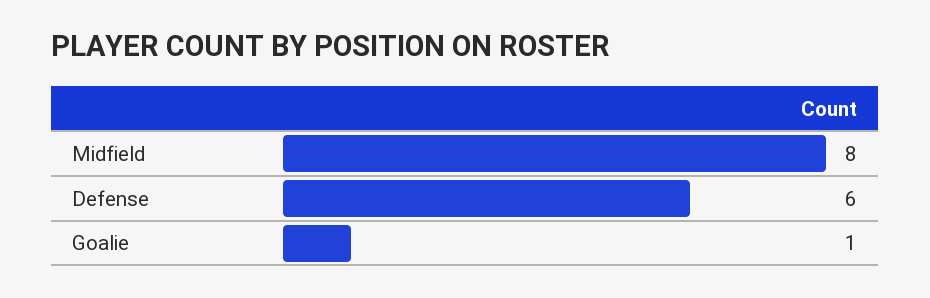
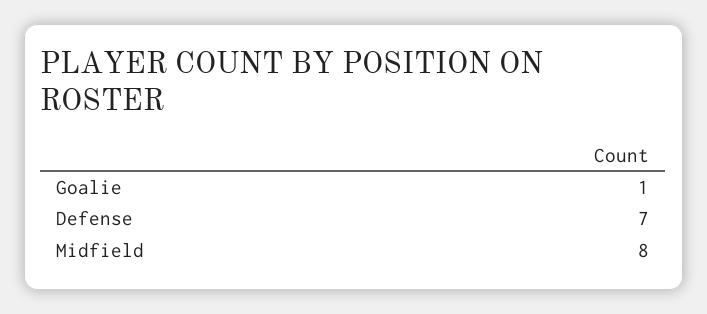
Defense: 6 -> 7

